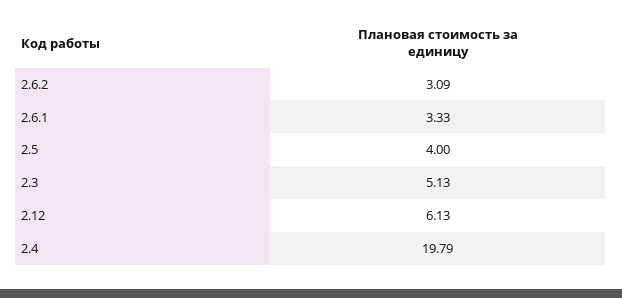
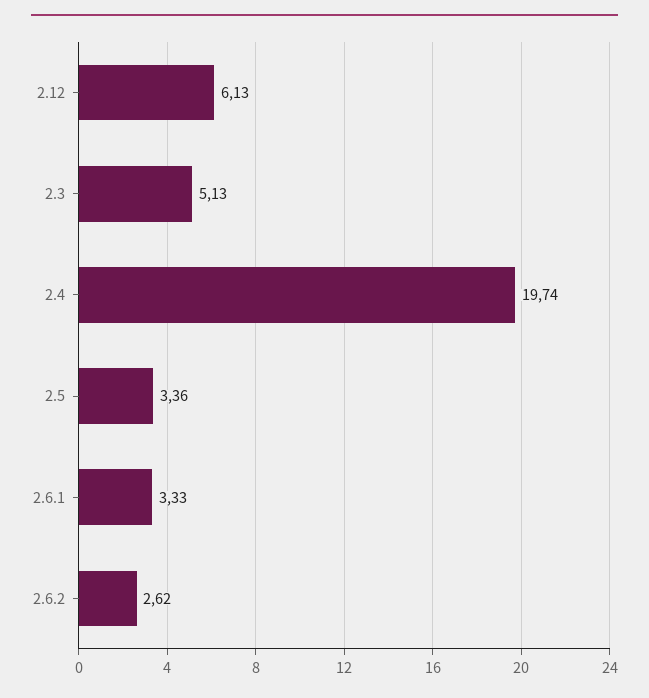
2.6.2: 3.09 -> 2.62
2.5: 4 -> 3.36
2.4: 19.79 -> 19.74

